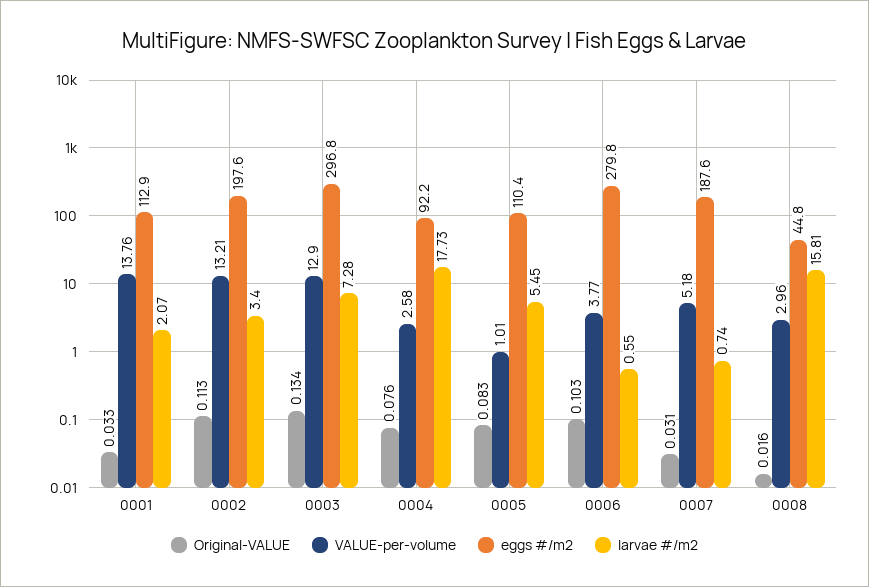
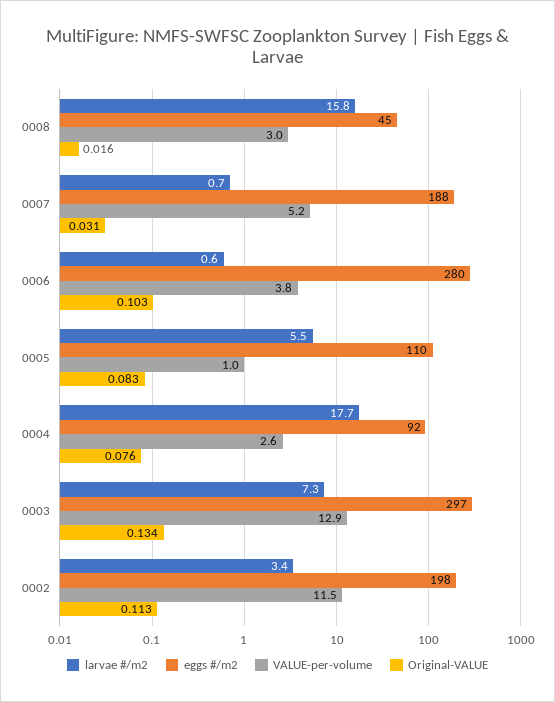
Original-VALUE, 0001: 0.033 -> none
VALUE-per-volume, 0001: 13.76 -> none
eggs #/m2, 0001: 112.9 -> none
larvae #/m2, 0001: 2.07 -> none
VALUE-per-volume, 0002: 13.21 -> 11.5

